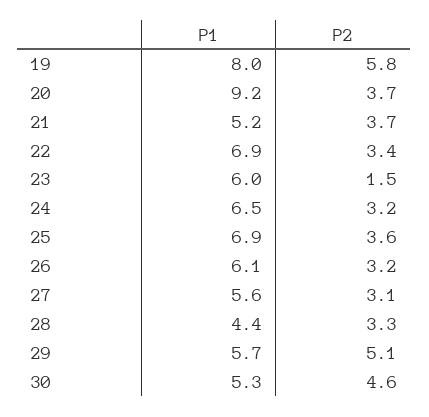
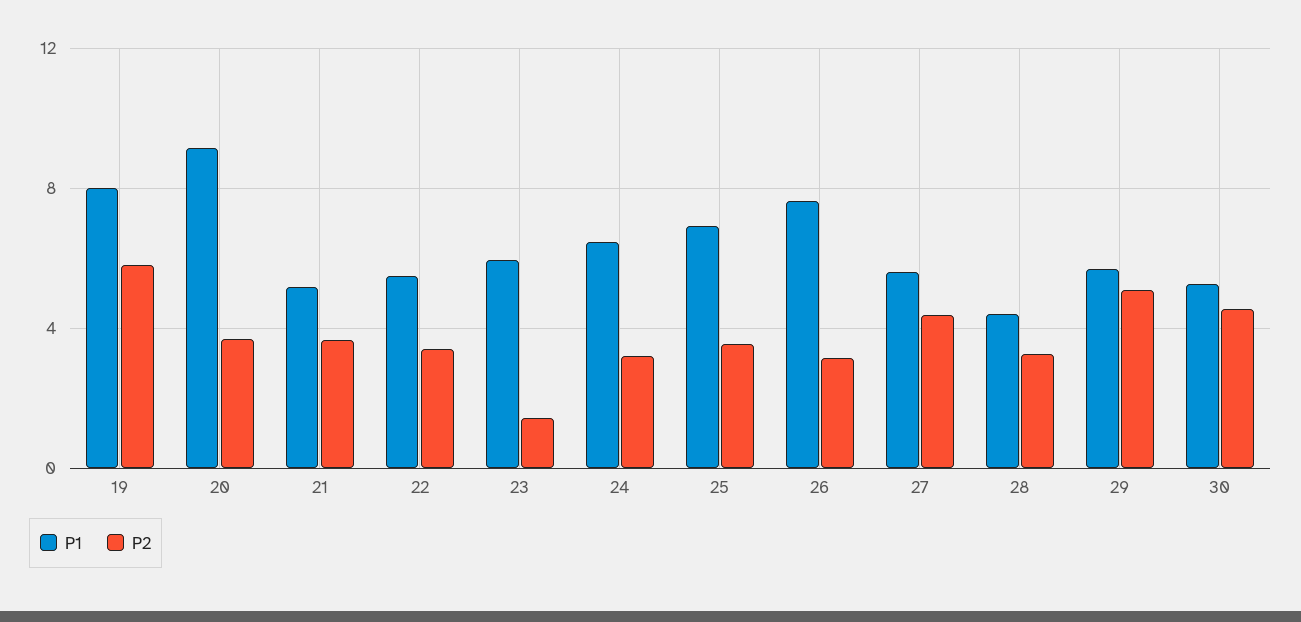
P1, 22: 6.9 -> 5.5
P1, 26: 6.1 -> 7.5
P2, 27: 3.1 -> 4.5

